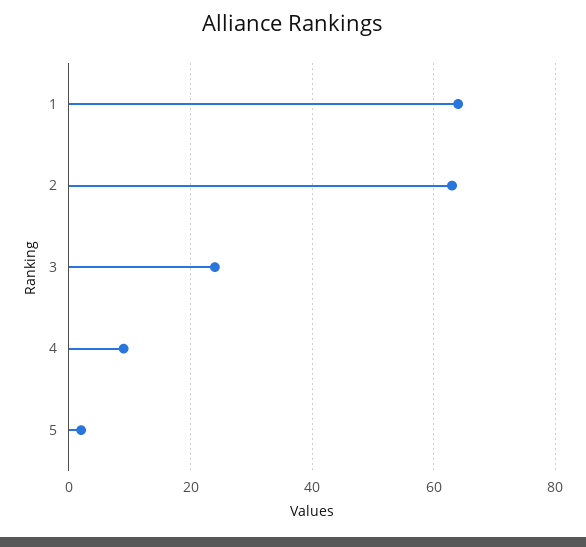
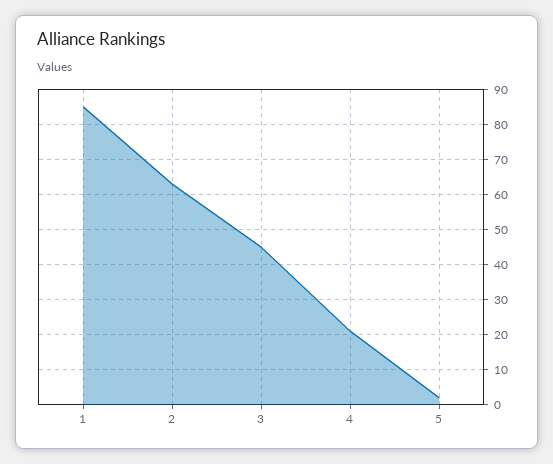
1: 65 -> 85
3: 25 -> 45
4: 10 -> 20

